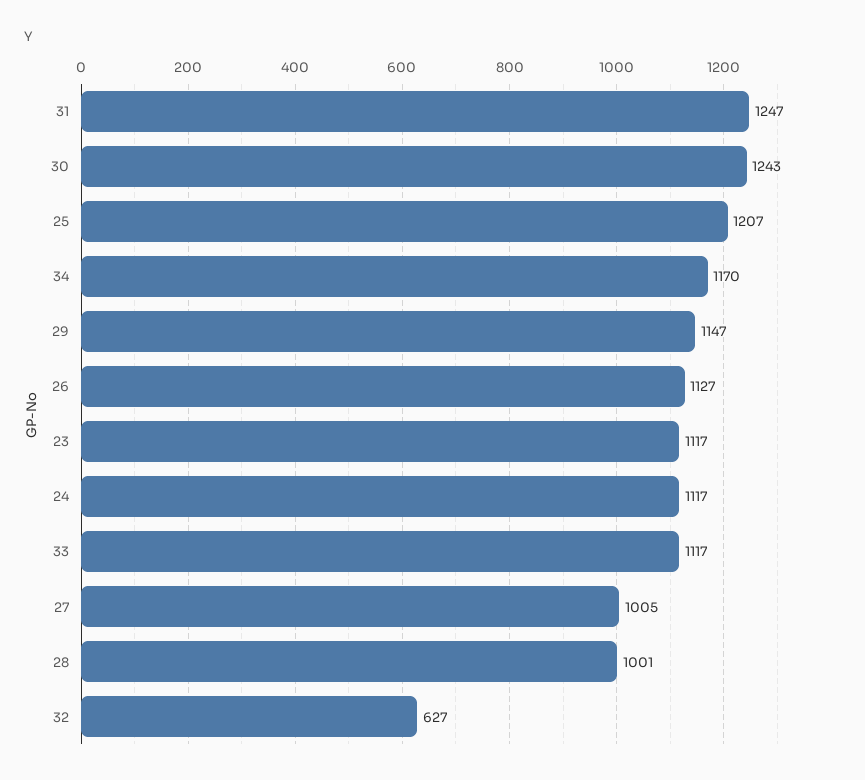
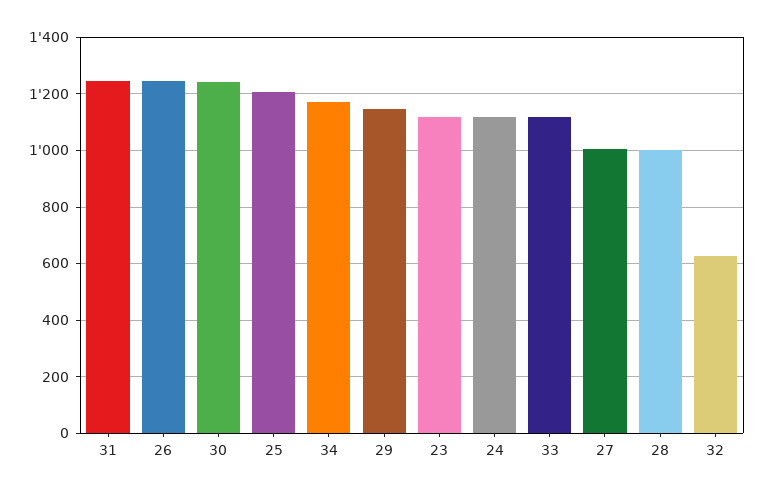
26: 1127 -> 1250

